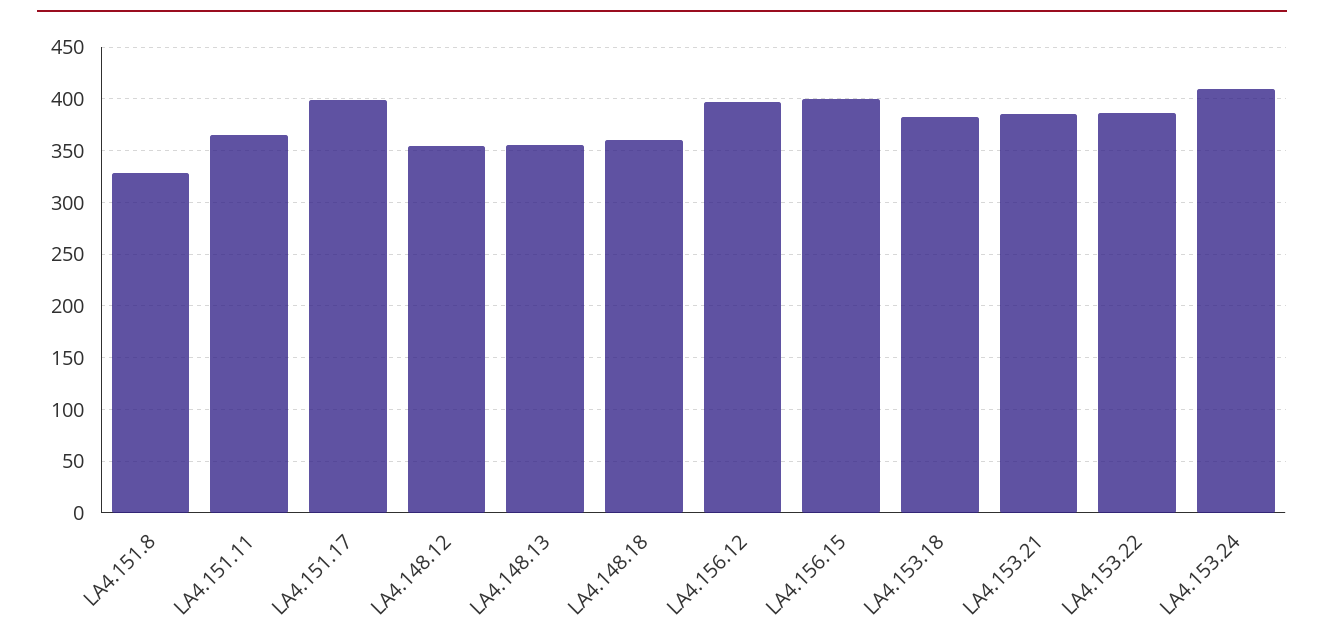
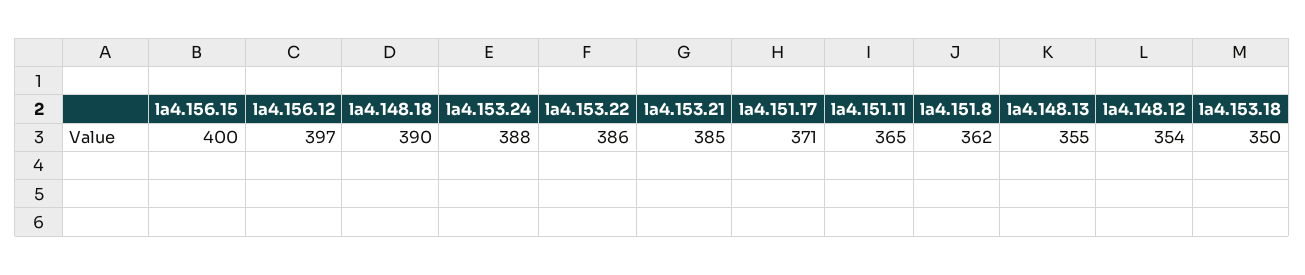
LA4.151.8: 330 -> 362
LA4.151.17: 400 -> 371
LA4.148.18: 360 -> 390
LA4.153.18: 380 -> 350
LA4.153.24: 410 -> 388

